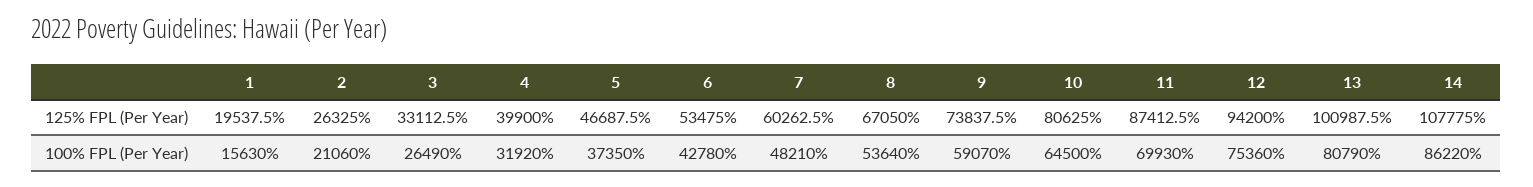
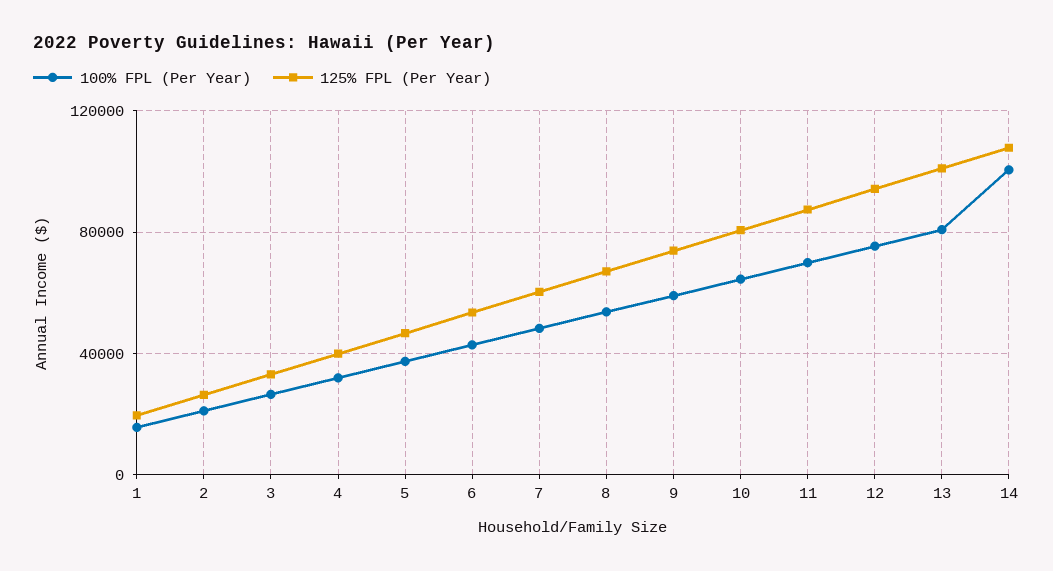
100% FPL (Per Year), 14: 86220 -> 100000

